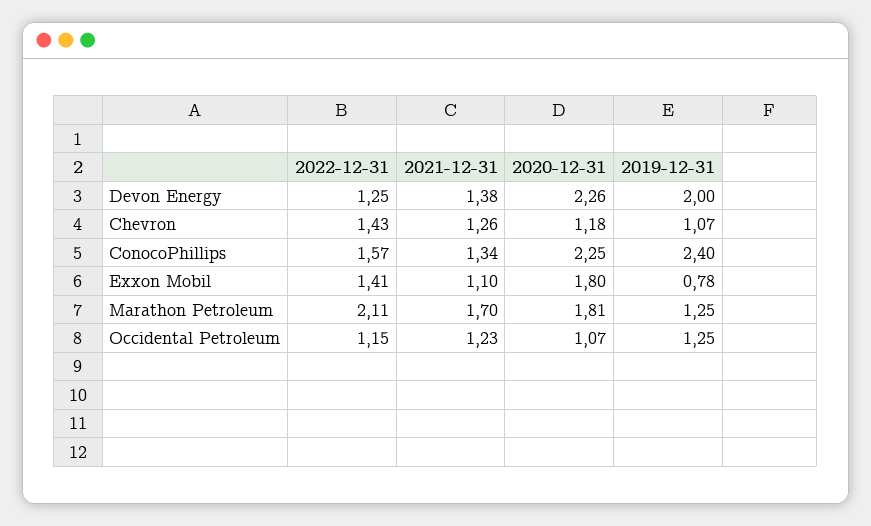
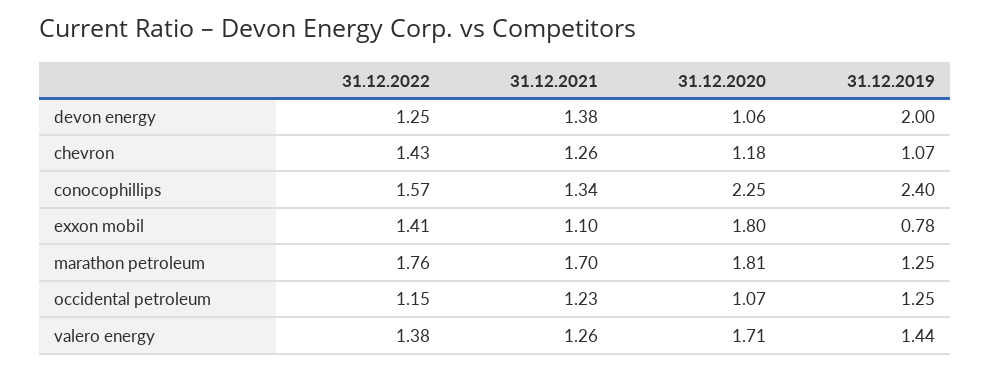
2020-12-31, Devon Energy: 2.26 -> 1.06
2022-12-31, Marathon Petroleum: 2.11 -> 1.76
2022-12-31, valero energy: none -> 1.38
2021-12-31, valero energy: none -> 1.26
2020-12-31, valero energy: none -> 1.71
2019-12-31, valero energy: none -> 1.44

